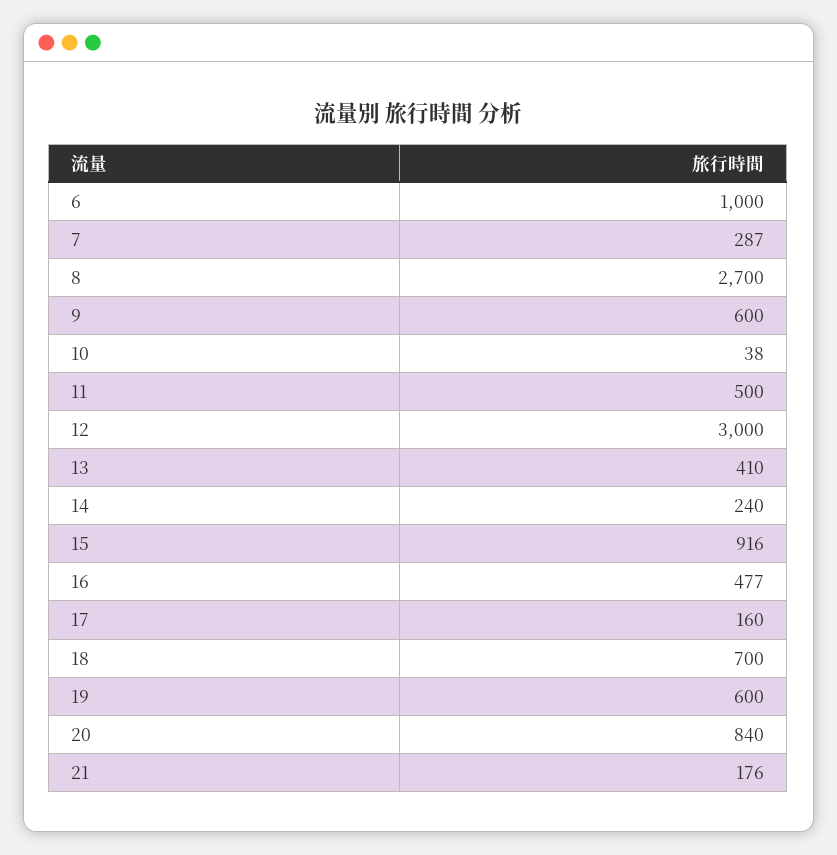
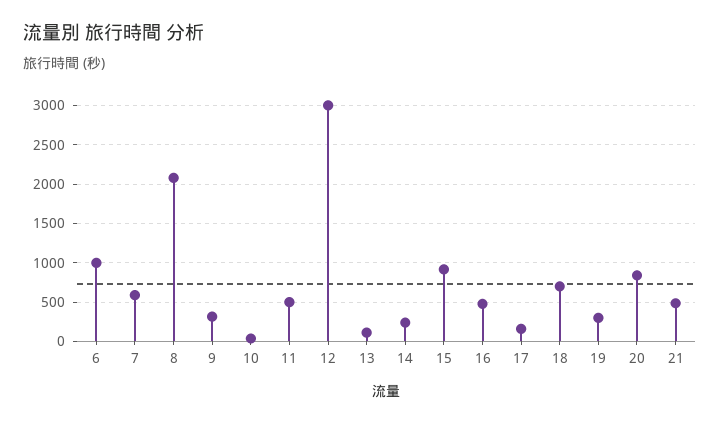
7: 287 -> 600
8: 2700 -> 2100
9: 600 -> 300
13: 410 -> 100
19: 600 -> 300
21: 176 -> 500

